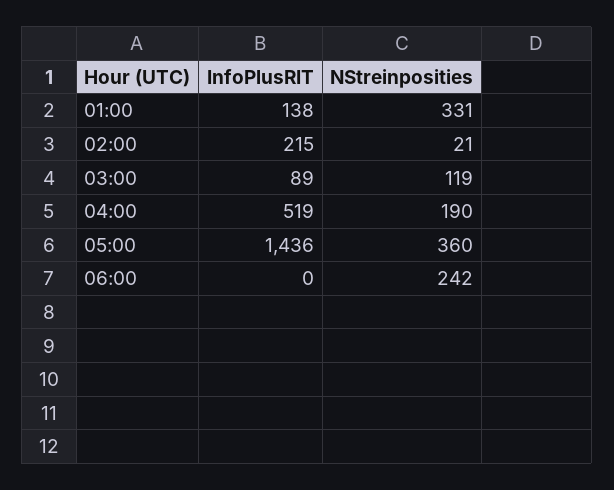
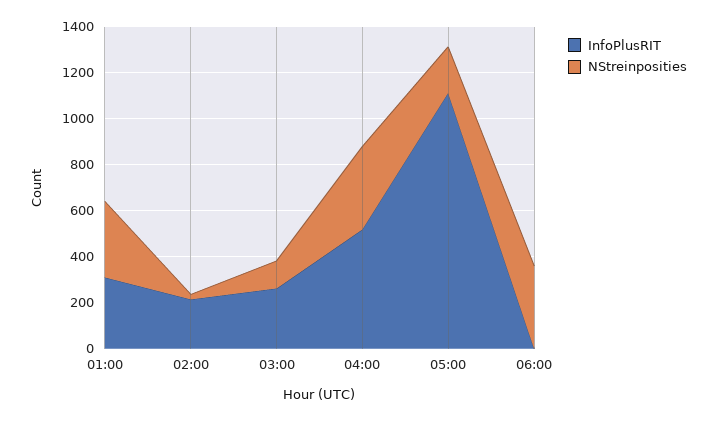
InfoPlusRIT, 01:00: 138 -> 300
InfoPlusRIT, 03:00: 89 -> 250
NStreinposities, 04:00: 190 -> 350
InfoPlusRIT, 05:00: 1436 -> 1100
NStreinposities, 05:00: 360 -> 200
NStreinposities, 06:00: 242 -> 350

